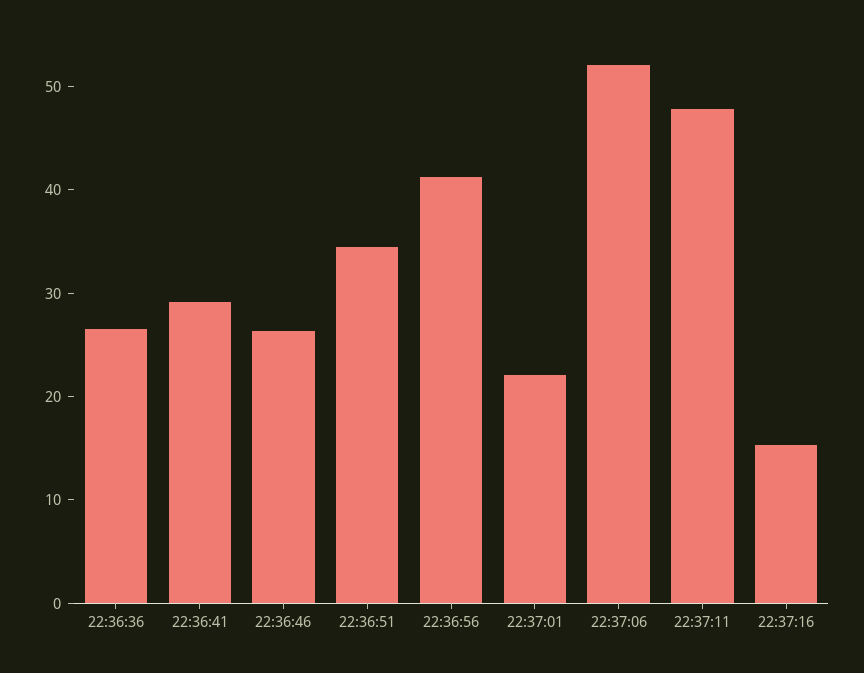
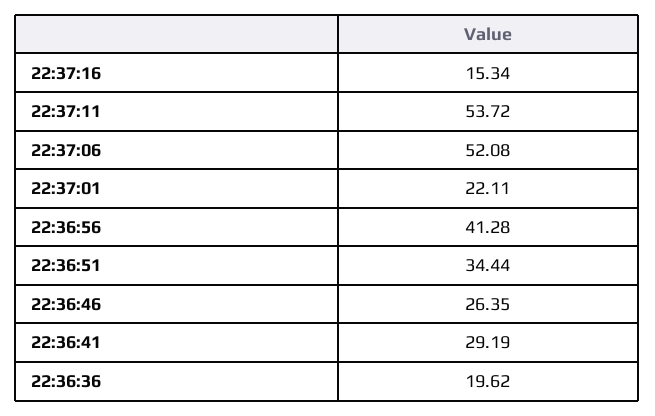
22:36:36: 26 -> 19.62
22:37:11: 48 -> 53.72

